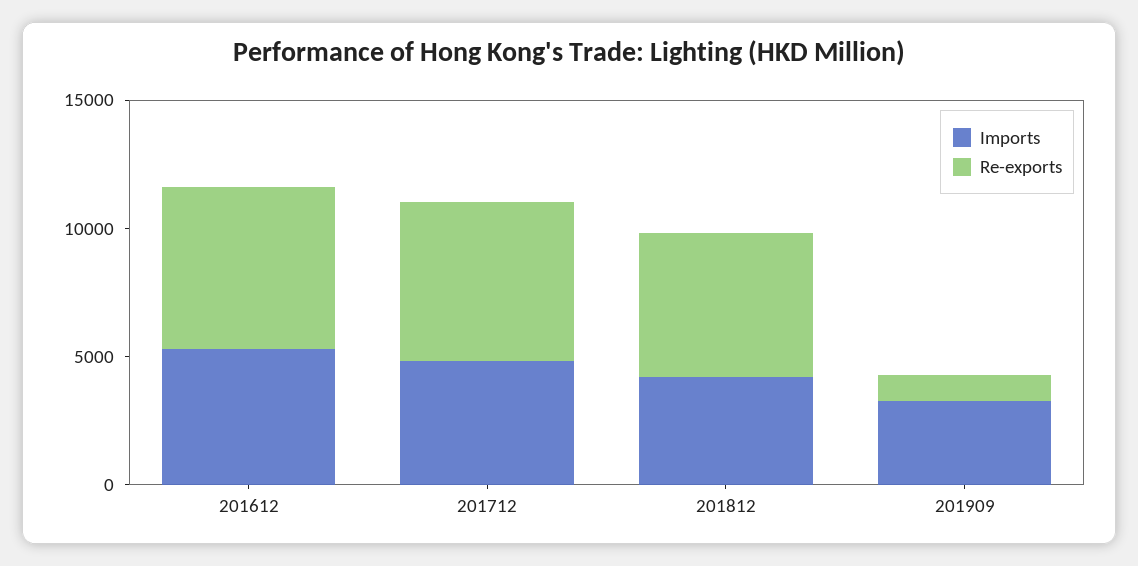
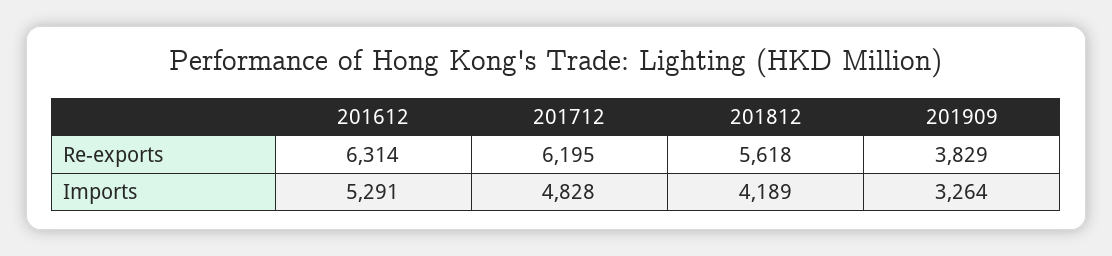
Re-exports, 201909: 1000 -> 3829

